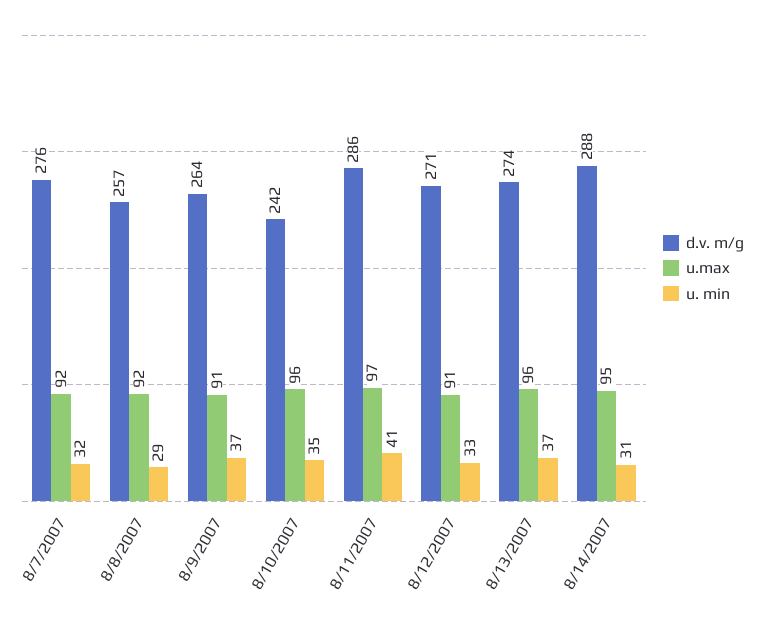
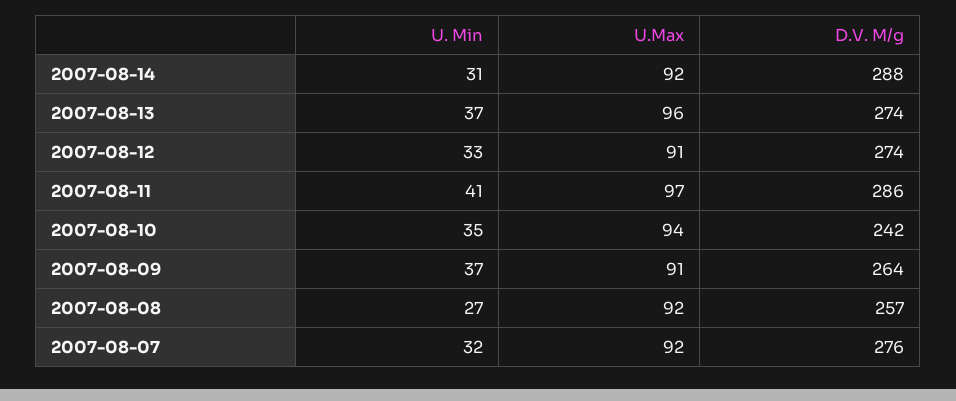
u. min, 8/8/2007: 29 -> 27
u.max, 8/10/2007: 96 -> 94
d.v. m/g, 8/12/2007: 271 -> 274
u.max, 8/14/2007: 95 -> 92

